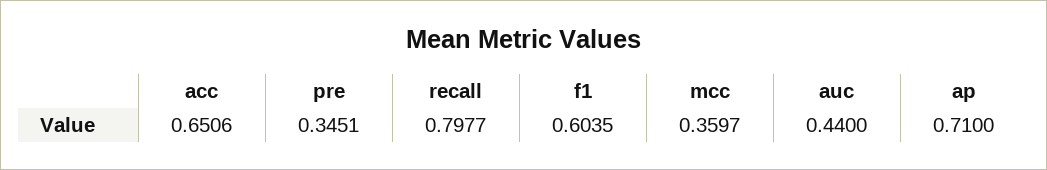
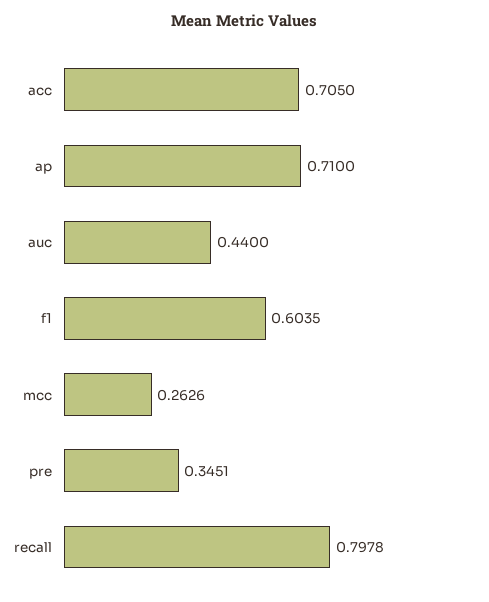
acc: 0.6506 -> 0.705
recall: 0.7977 -> 0.7978
mcc: 0.3597 -> 0.2626

